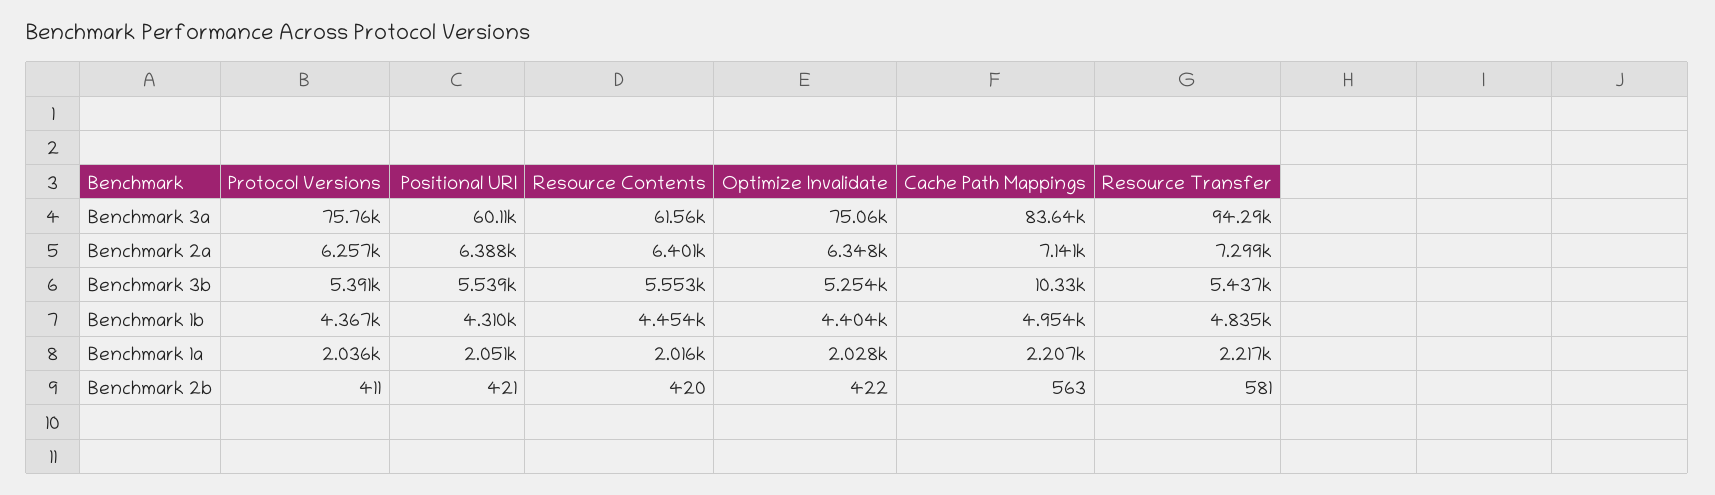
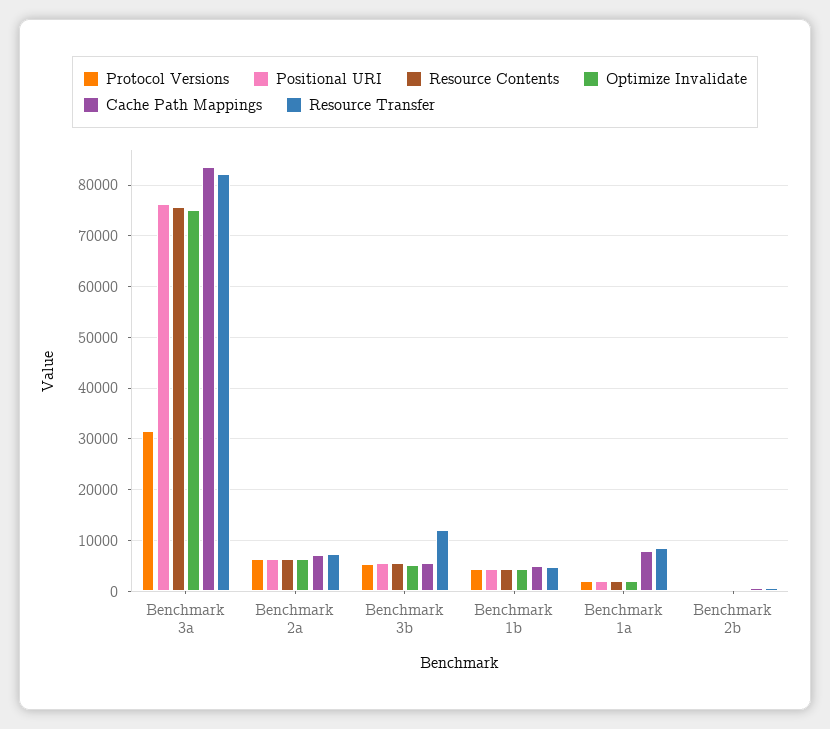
Protocol Versions, Benchmark 3a: 75760 -> 32000
Positional URI, Benchmark 3a: 60110 -> 76000
Resource Contents, Benchmark 3a: 61560 -> 76000
Resource Transfer, Benchmark 3a: 94290 -> 82000
Cache Path Mappings, Benchmark 3b: 10330 -> 6000
Resource Transfer, Benchmark 3b: 5437 -> 12000
Cache Path Mappings, Benchmark 1a: 2207 -> 8000
Resource Transfer, Benchmark 1a: 2217 -> 8000

